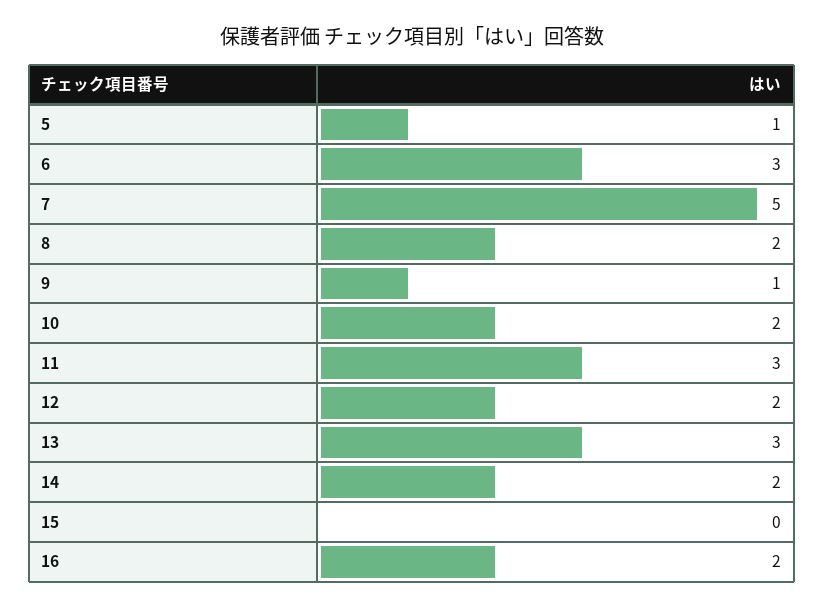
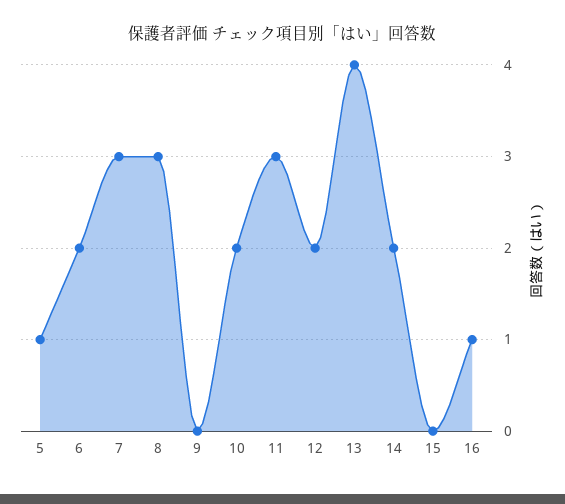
6: 3 -> 2
7: 5 -> 3
8: 2 -> 3
9: 1 -> 0
13: 3 -> 4
16: 2 -> 1

